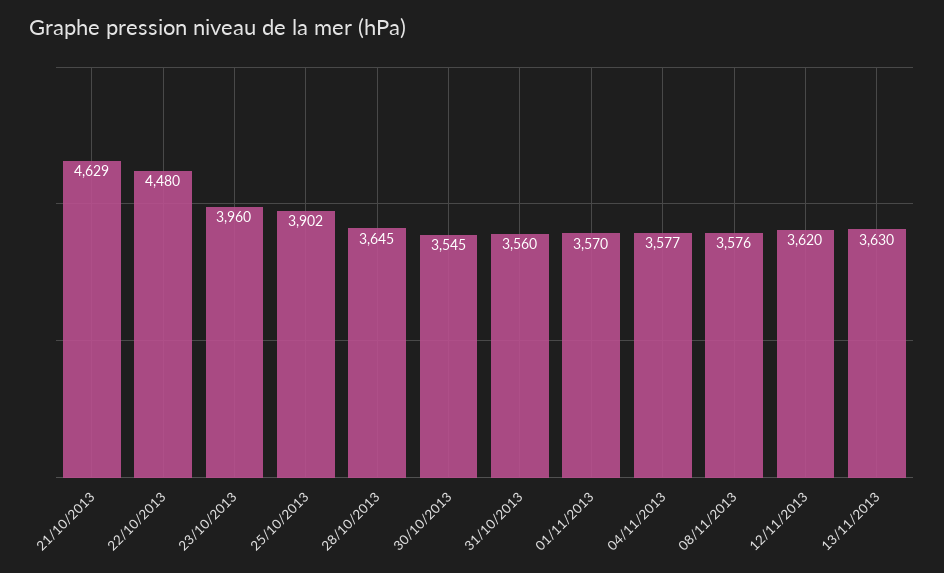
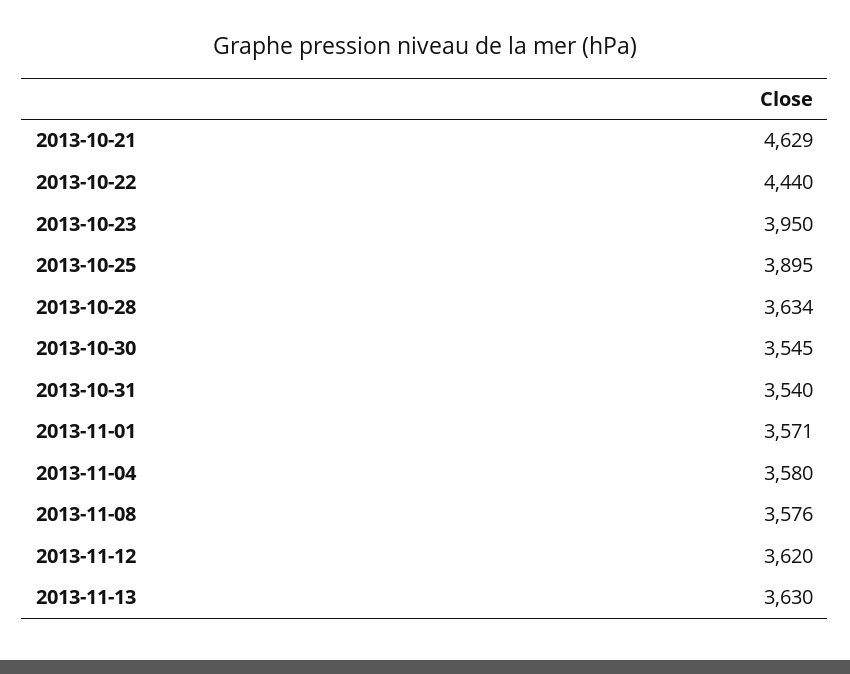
22/10/2013: 4480 -> 4440
23/10/2013: 3960 -> 3950
25/10/2013: 3902 -> 3895
28/10/2013: 3645 -> 3634
31/10/2013: 3560 -> 3540
01/11/2013: 3570 -> 3571
04/11/2013: 3577 -> 3580

